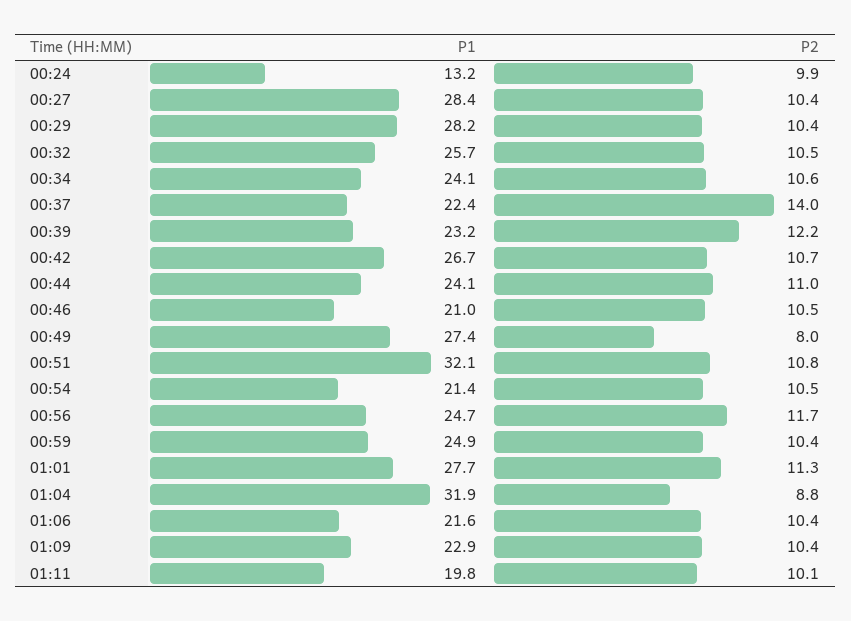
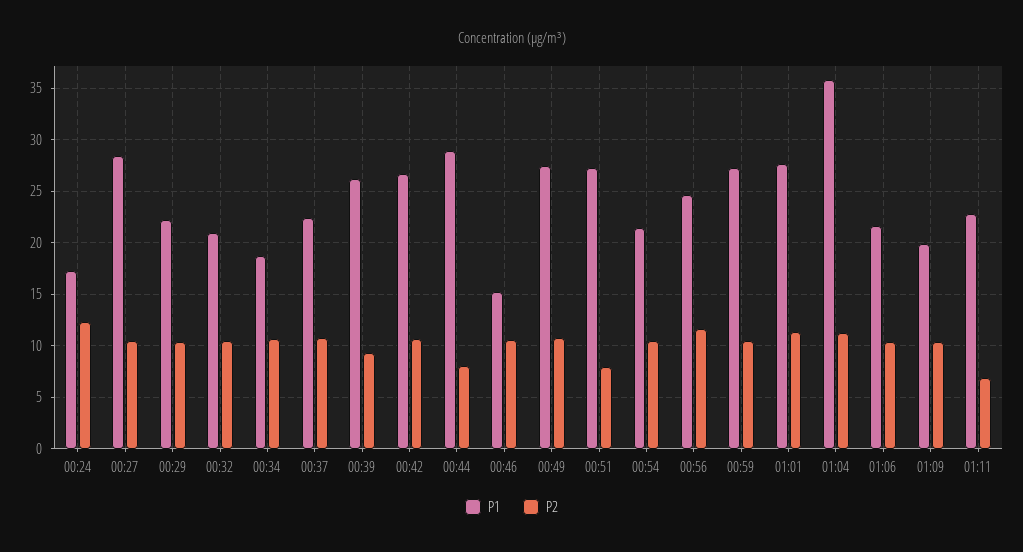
P1, 00:24: 13.2 -> 17
P2, 00:24: 9.9 -> 12
P1, 00:29: 28.2 -> 22
P1, 00:32: 25.7 -> 21
P1, 00:34: 24.1 -> 19
P2, 00:37: 14 -> 11
P1, 00:39: 23.2 -> 26
P2, 00:39: 12.2 -> 9
P1, 00:44: 24.1 -> 29
P2, 00:44: 11 -> 8
P1, 00:46: 21 -> 15
P2, 00:49: 8 -> 11
P1, 00:51: 32.1 -> 27
P2, 00:51: 10.8 -> 8
P1, 00:59: 24.9 -> 27
P1, 01:04: 31.9 -> 36
P2, 01:04: 8.8 -> 11
P1, 01:09: 22.9 -> 20
P1, 01:11: 19.8 -> 23
P2, 01:11: 10.1 -> 7

